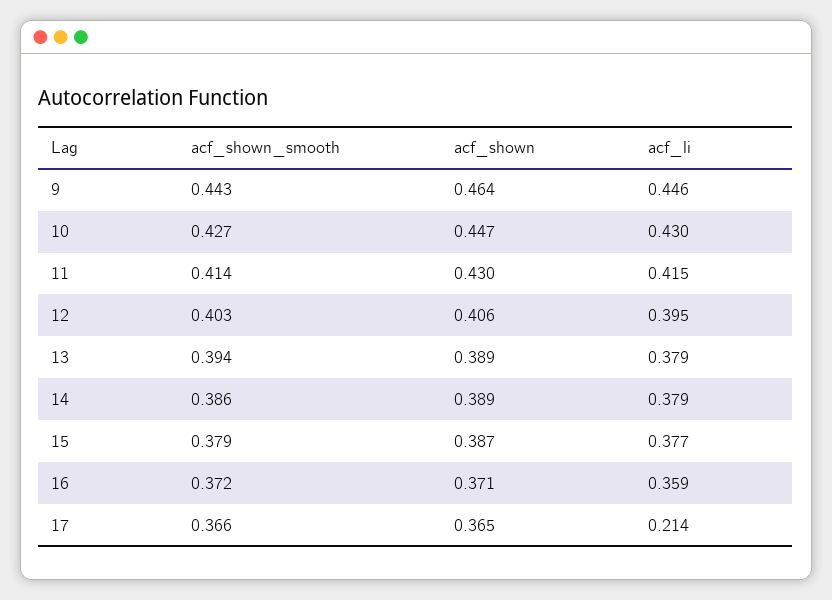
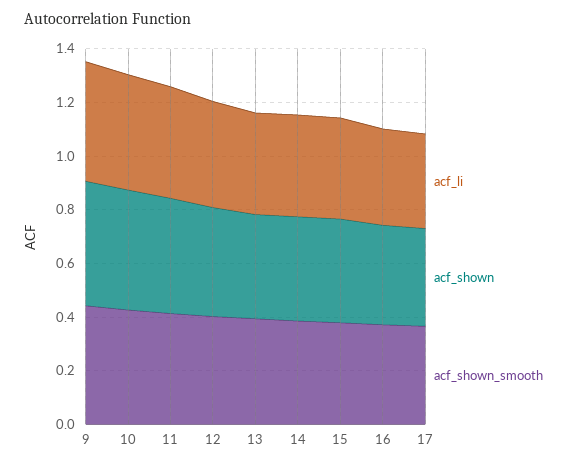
acf_li, 17: 0.214 -> 0.35

